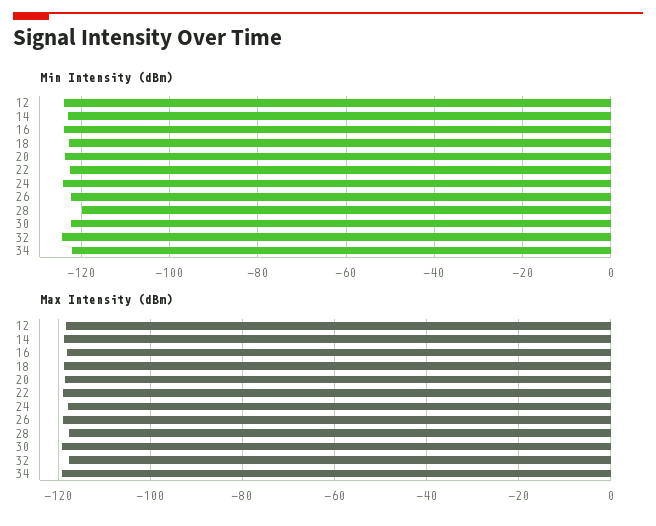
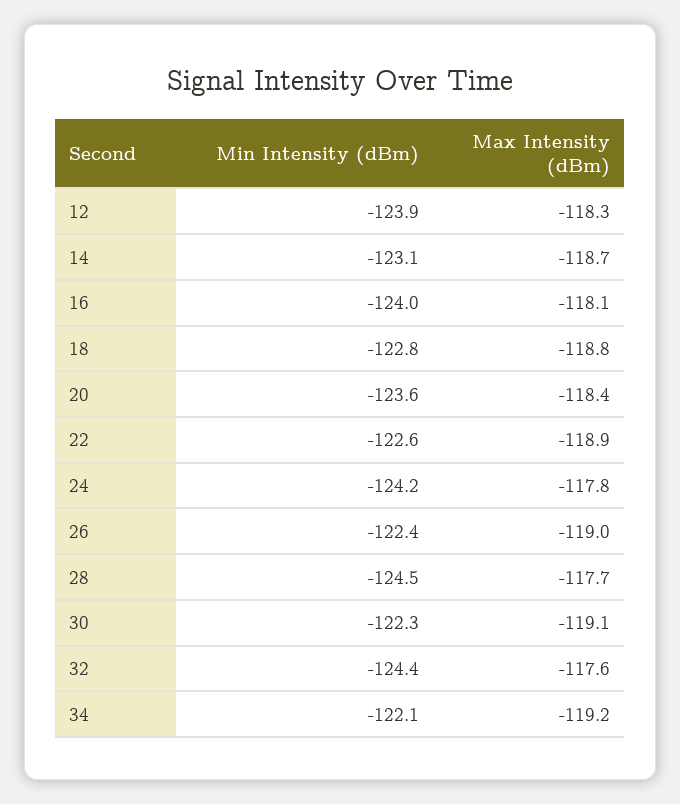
Min Intensity (dBm), 28: -120 -> -124.5

